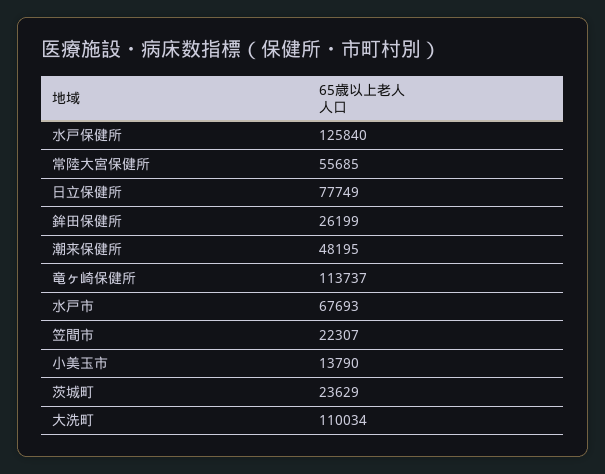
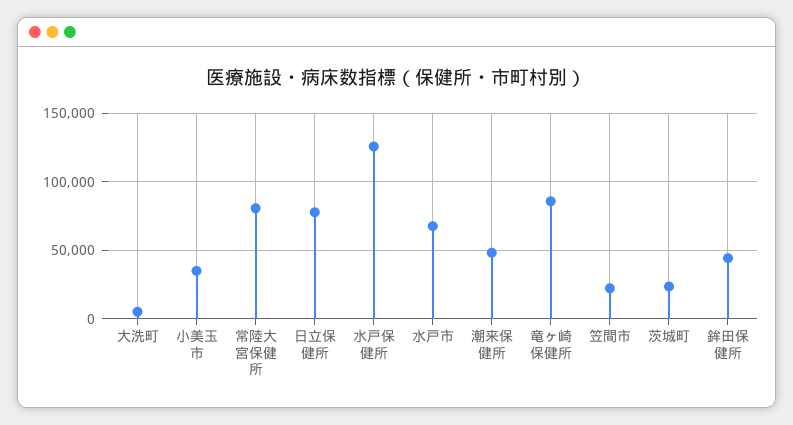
常陸大宮保健所: 55685 -> 80000
鉾田保健所: 26199 -> 45000
竜ヶ崎保健所: 113737 -> 85000
小美玉市: 13790 -> 35000
大洗町: 110034 -> 5000

